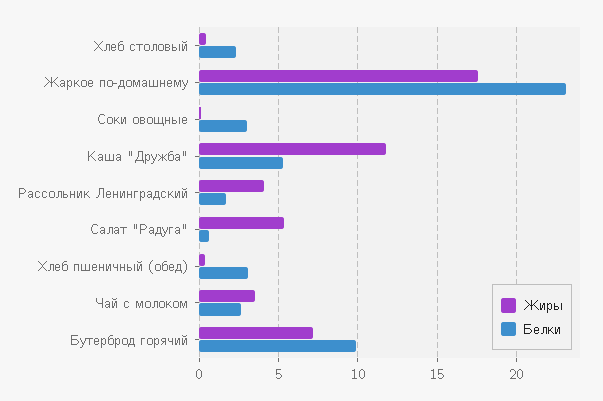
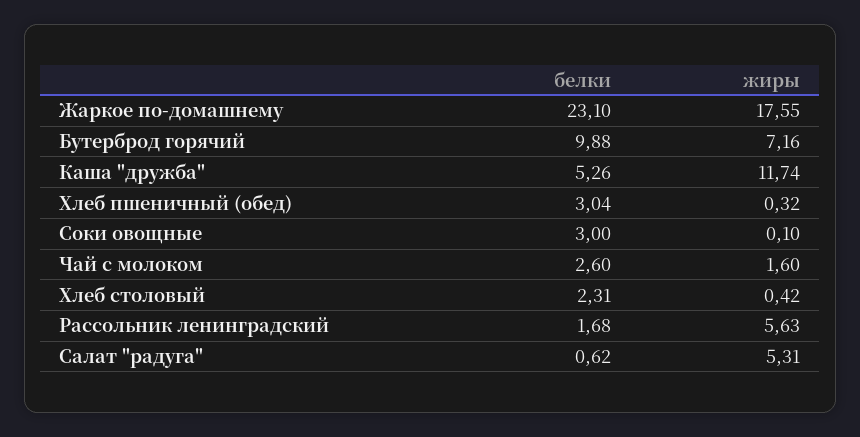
Жиры, Рассольник Ленинградский: 4 -> 5.63
Жиры, Чай с молоком: 3.5 -> 1.6

